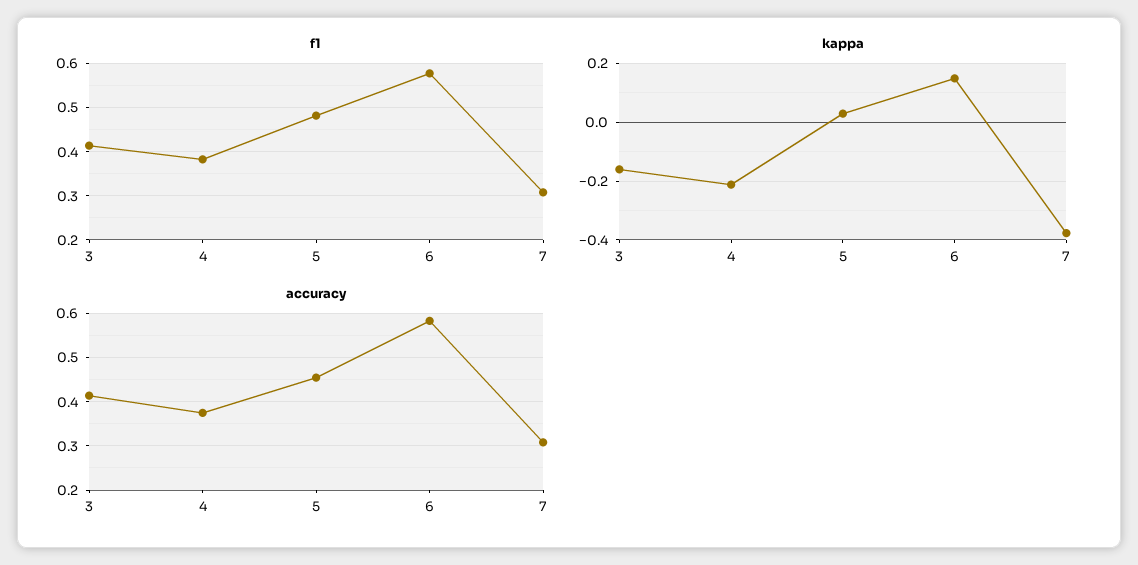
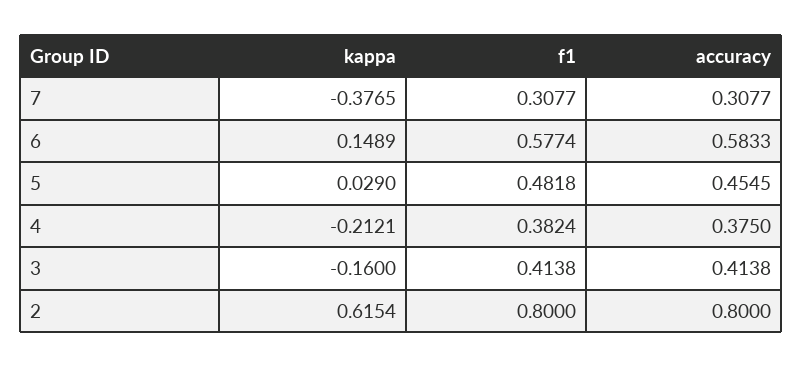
kappa, 2: none -> 0.6154
f1, 2: none -> 0.8
accuracy, 2: none -> 0.8

